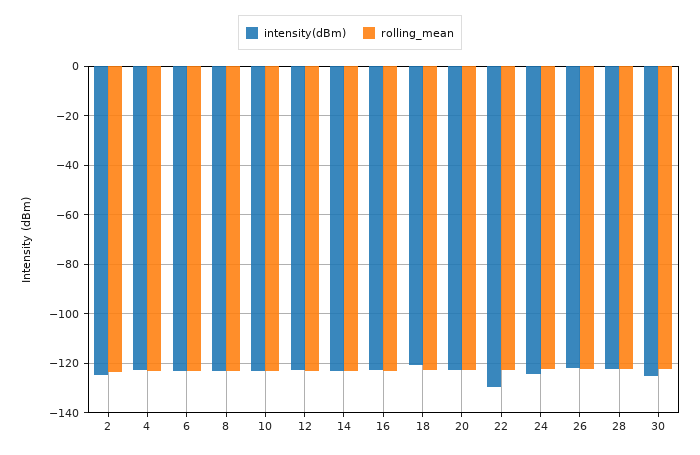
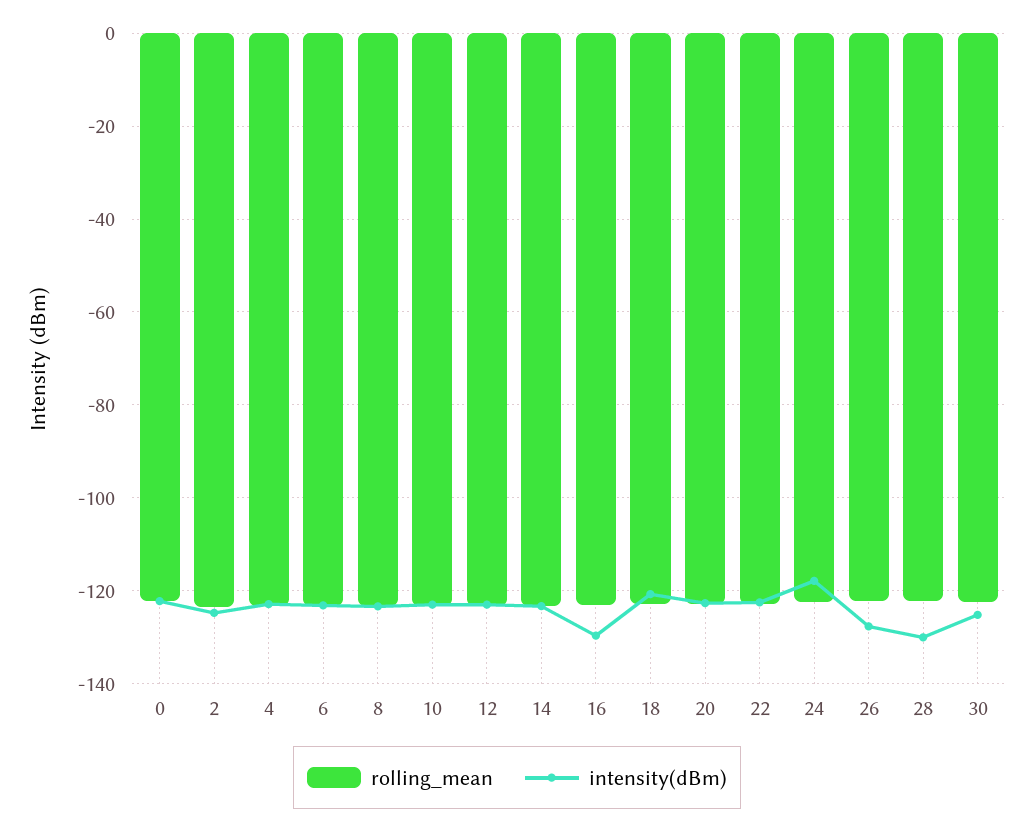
intensity(dBm), 16: -122.5 -> -130
intensity(dBm), 22: -130 -> -122
intensity(dBm), 24: -125 -> -118
intensity(dBm), 26: -122.5 -> -128
intensity(dBm), 28: -122.5 -> -130
rolling_mean, 0: none -> -122
intensity(dBm), 0: none -> -122

